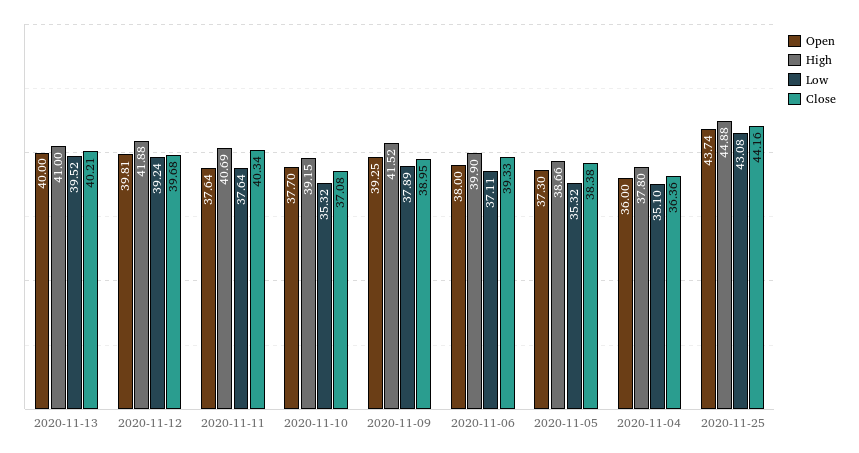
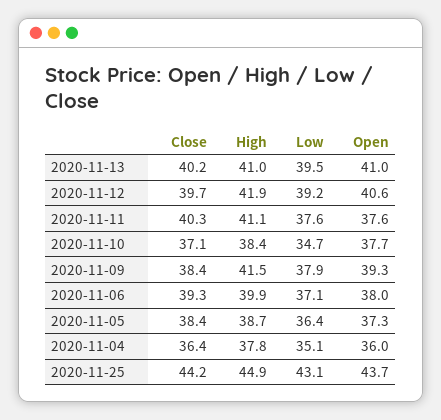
Open, 2020-11-13: 40 -> 41
Open, 2020-11-12: 39.81 -> 40.6
High, 2020-11-11: 40.69 -> 41.1
High, 2020-11-10: 39.15 -> 38.4
Low, 2020-11-10: 35.32 -> 34.7
Close, 2020-11-09: 38.95 -> 38.4
Low, 2020-11-05: 35.32 -> 36.4

